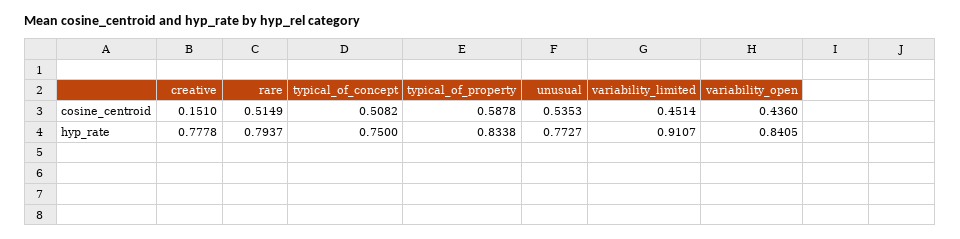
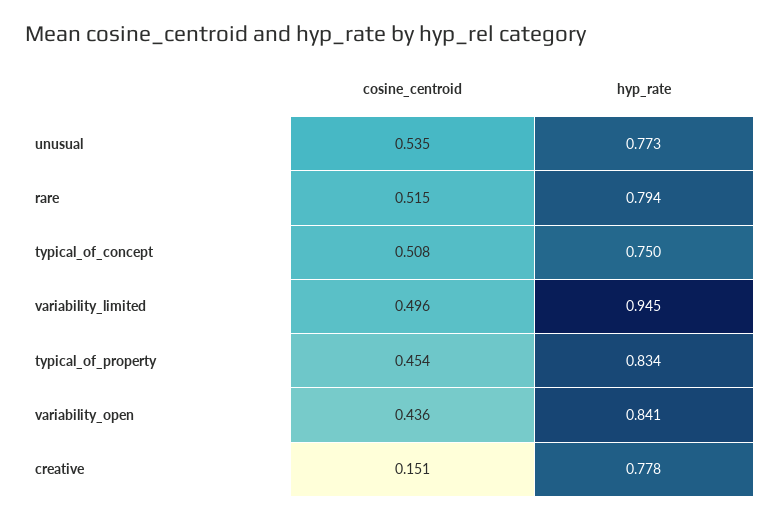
typical_of_property, cosine_centroid: 0.5878 -> 0.454
variability_limited, cosine_centroid: 0.4514 -> 0.496
variability_limited, hyp_rate: 0.9107 -> 0.945

